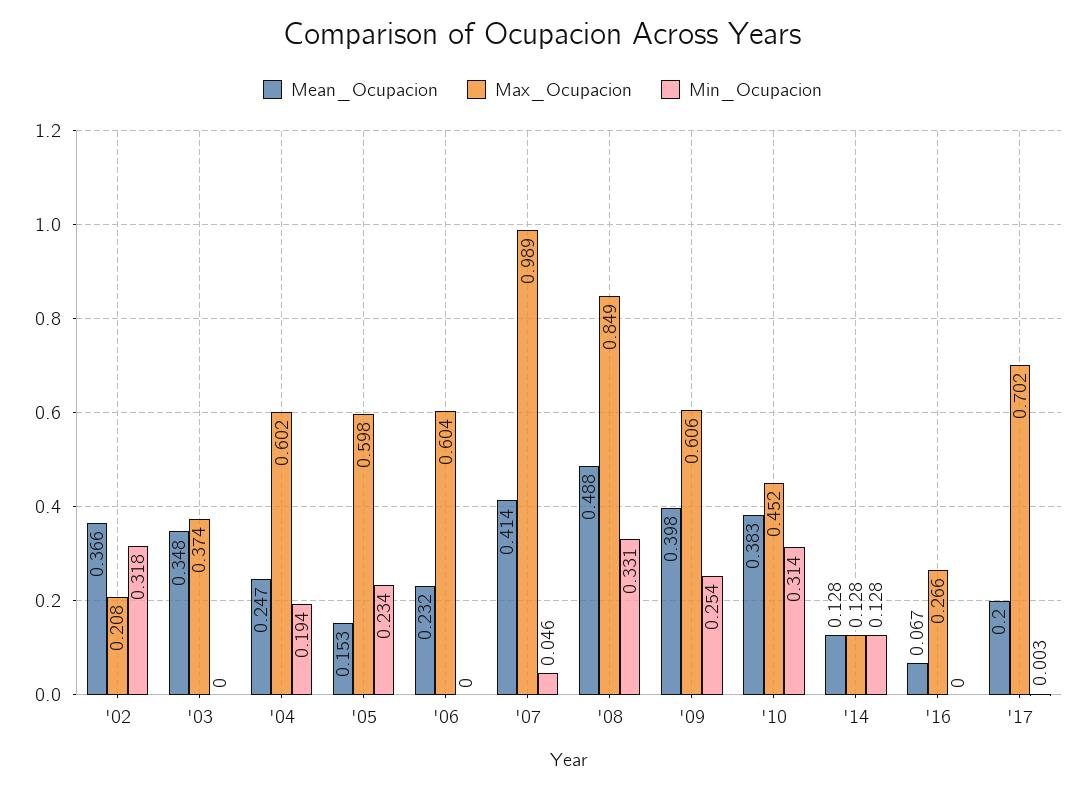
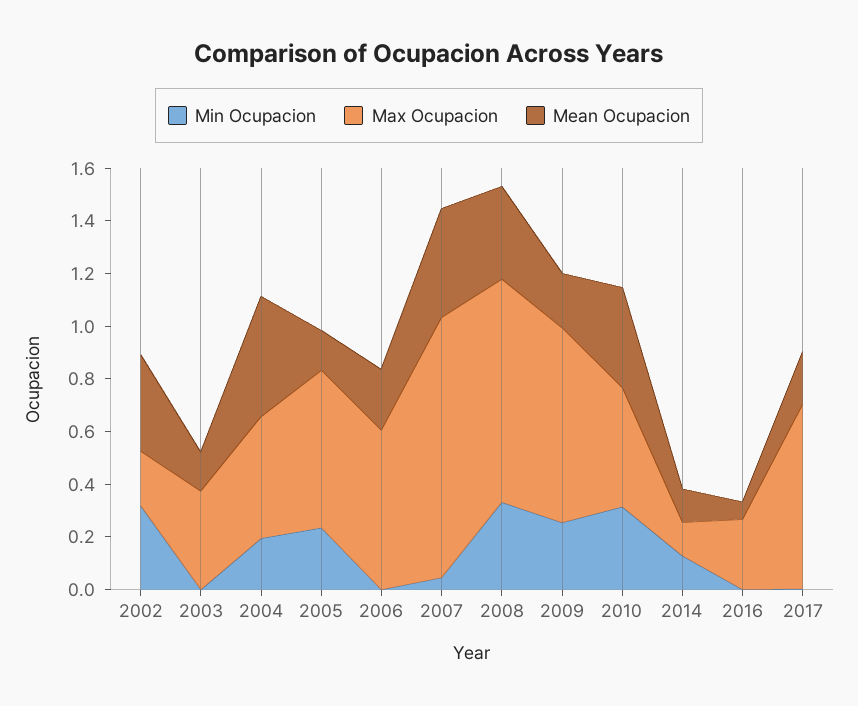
Mean_Ocupacion, '03: 0.348 -> 0.15
Mean_Ocupacion, '04: 0.247 -> 0.45
Max_Ocupacion, '04: 0.602 -> 0.45
Mean_Ocupacion, '08: 0.488 -> 0.35
Mean_Ocupacion, '09: 0.398 -> 0.2
Max_Ocupacion, '09: 0.606 -> 0.75

